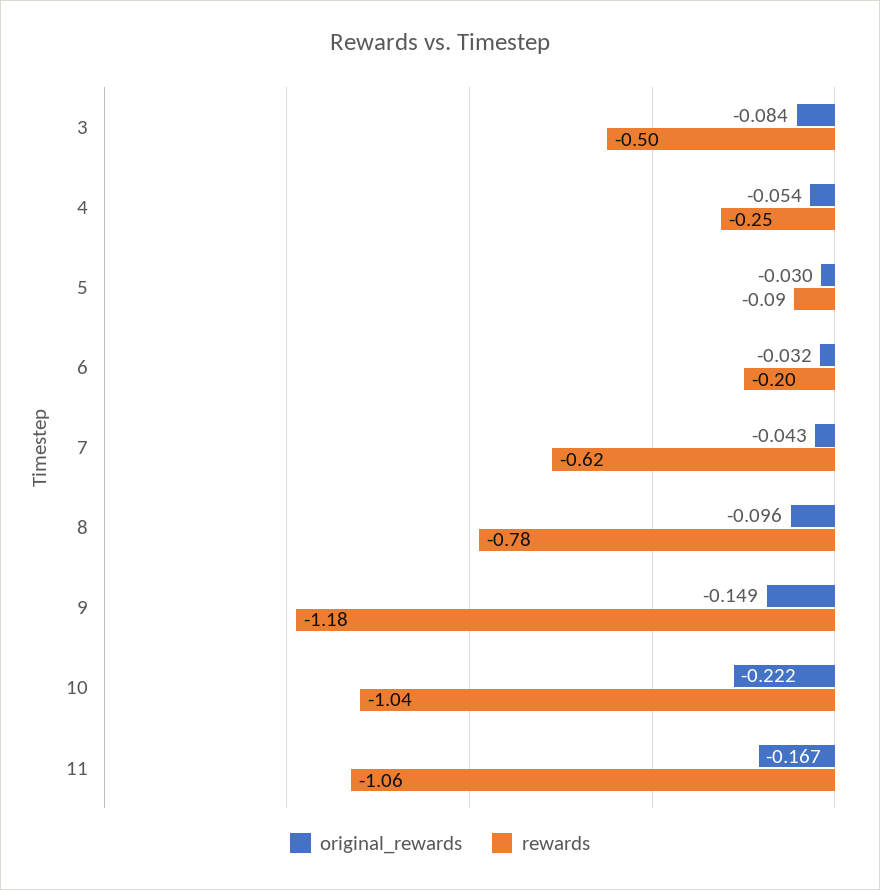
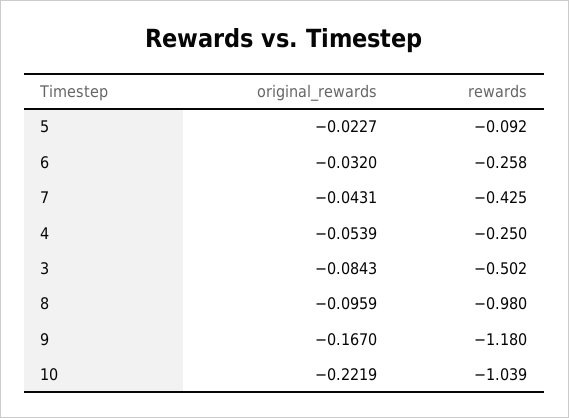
original_rewards, 5: -0.03 -> -0.0227
rewards, 6: -0.2 -> -0.258
rewards, 7: -0.62 -> -0.425
rewards, 8: -0.78 -> -0.98
original_rewards, 9: -0.149 -> -0.167
original_rewards, 11: -0.167 -> none
rewards, 11: -1.06 -> none

